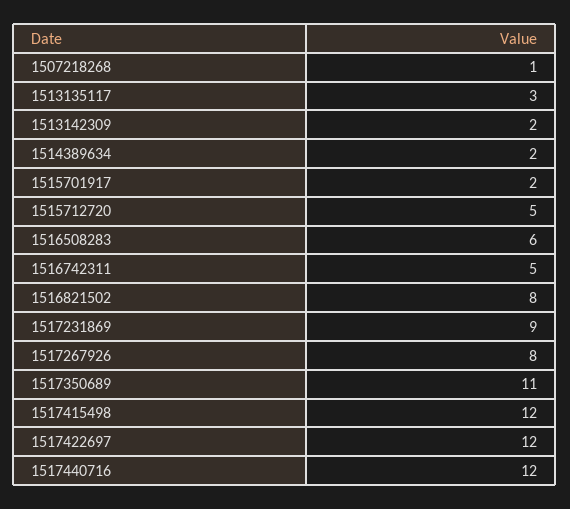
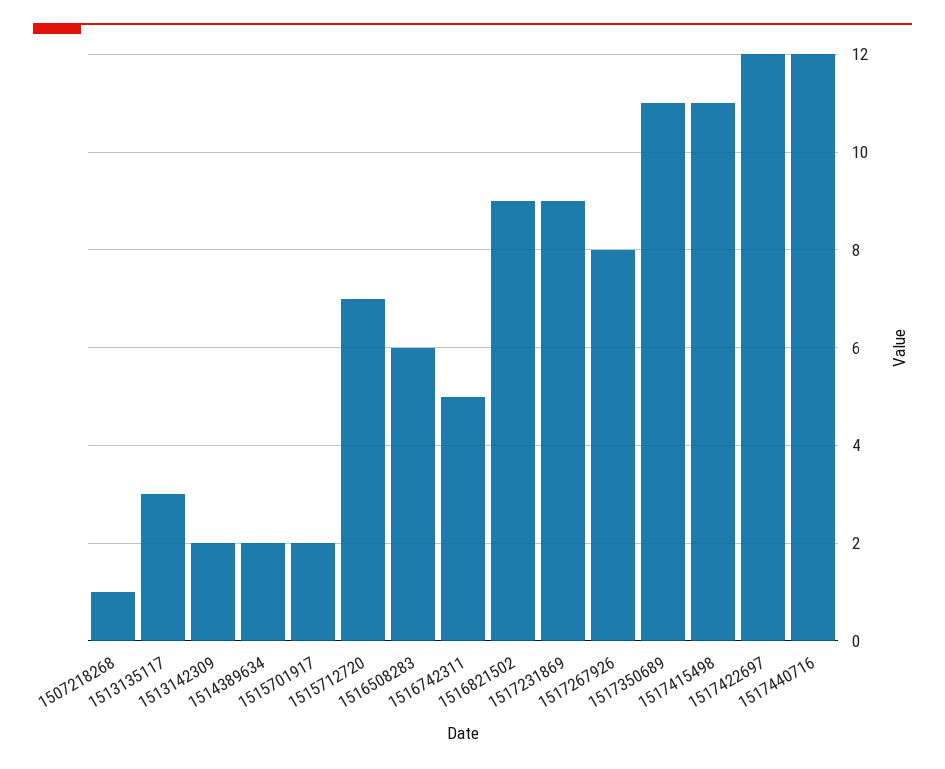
1515712720: 5 -> 7
1516821502: 8 -> 9
1517415498: 12 -> 11

